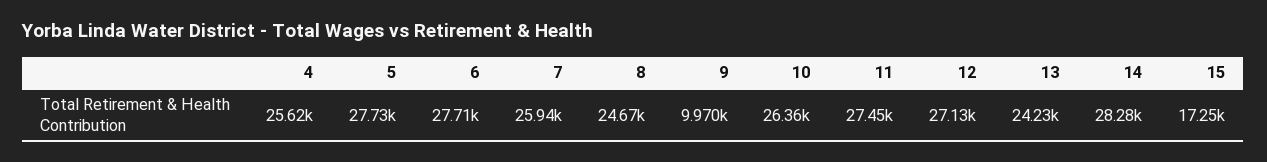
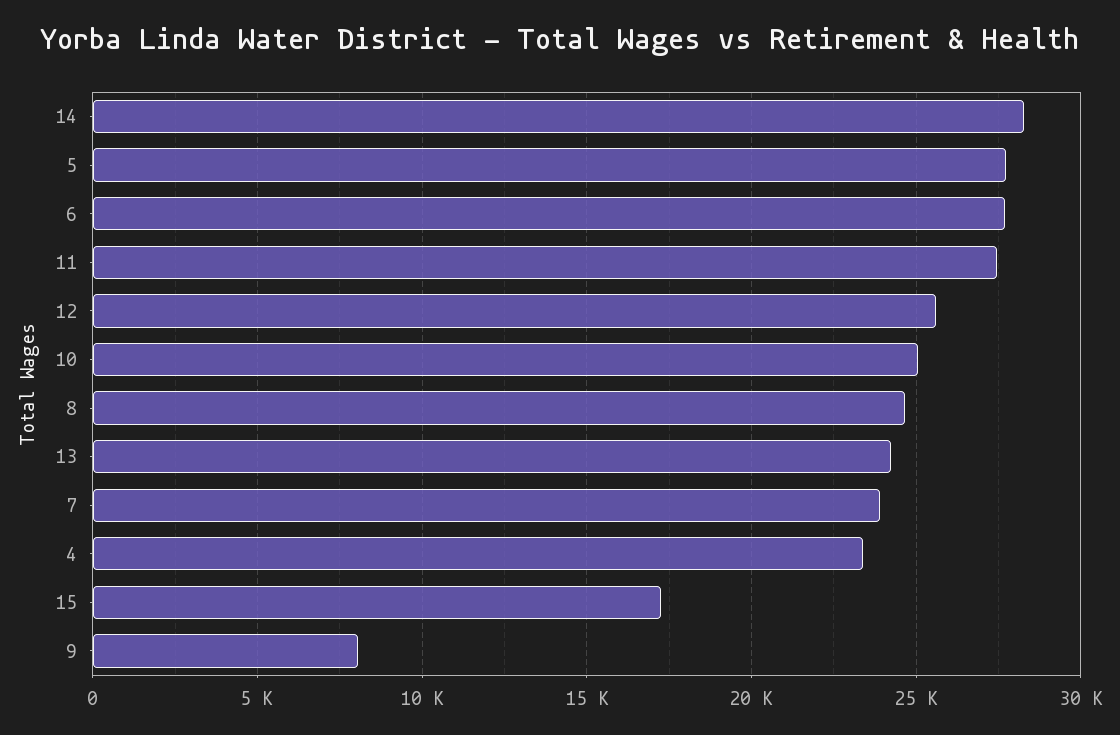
4: 25620 -> 23500
7: 25940 -> 24000
9: 9970 -> 8000
10: 26360 -> 25000
12: 27130 -> 25500

